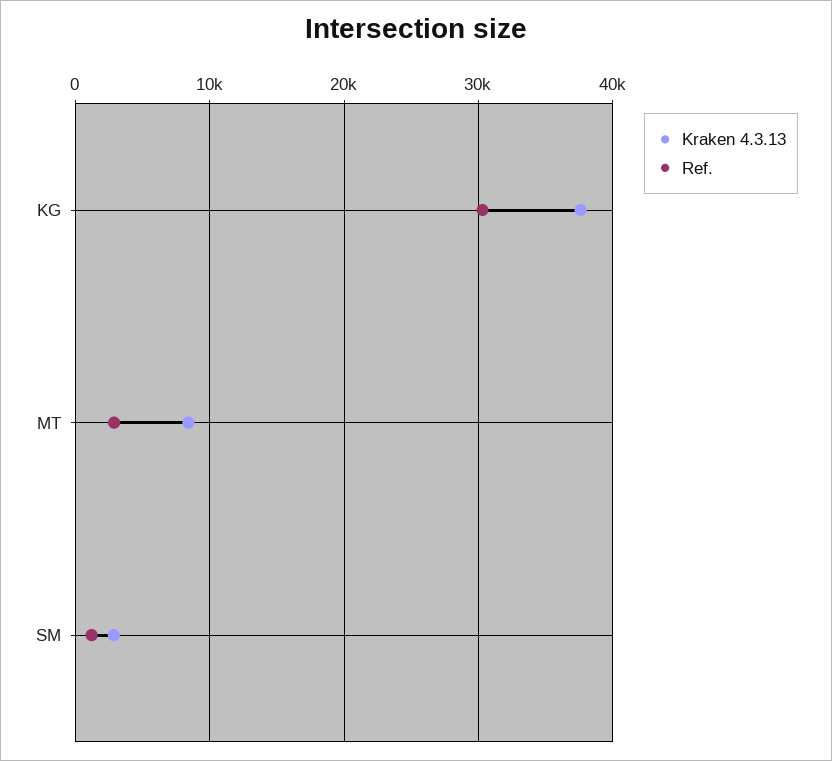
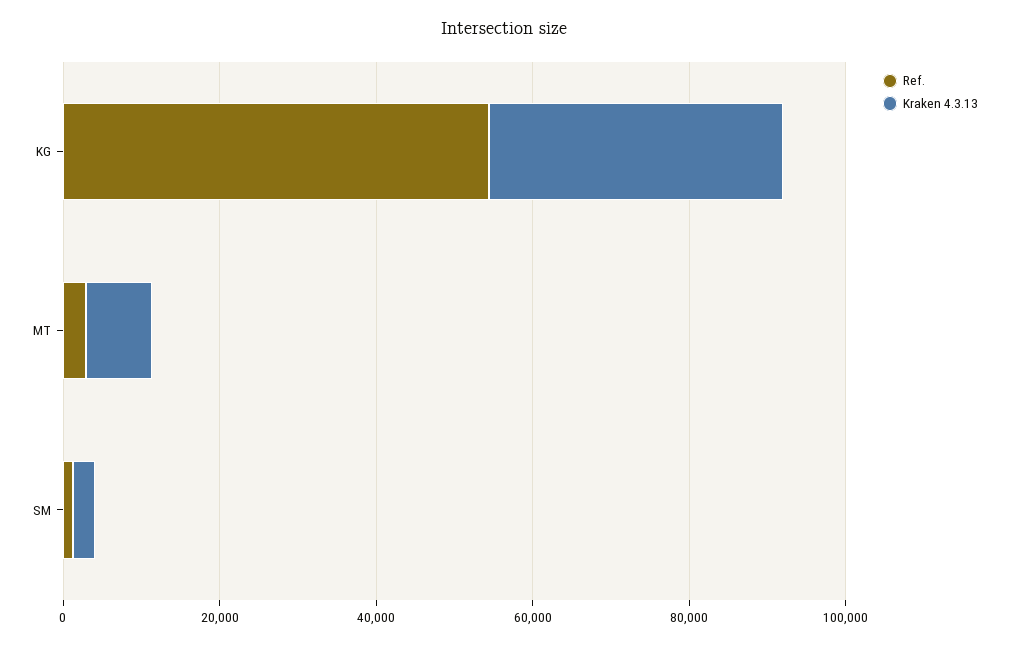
Ref., KG: 30000 -> 55000

